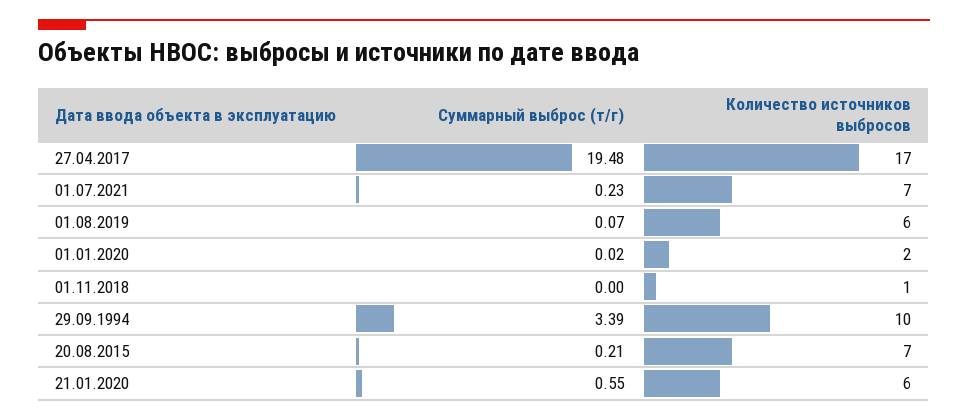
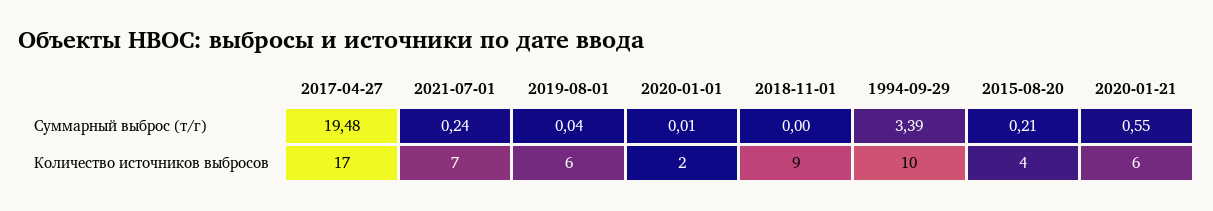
Суммарный выброс (т/г), 01.07.2021: 0.23 -> 0.24
Суммарный выброс (т/г), 01.08.2019: 0.07 -> 0.04
Суммарный выброс (т/г), 01.01.2020: 0.02 -> 0.01
Количество источников выбросов, 01.11.2018: 1 -> 9
Количество источников выбросов, 20.08.2015: 7 -> 4

